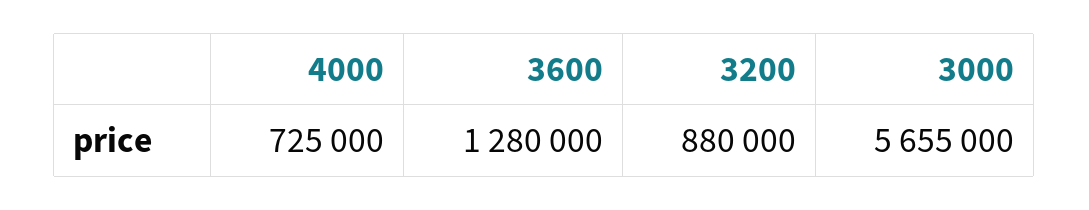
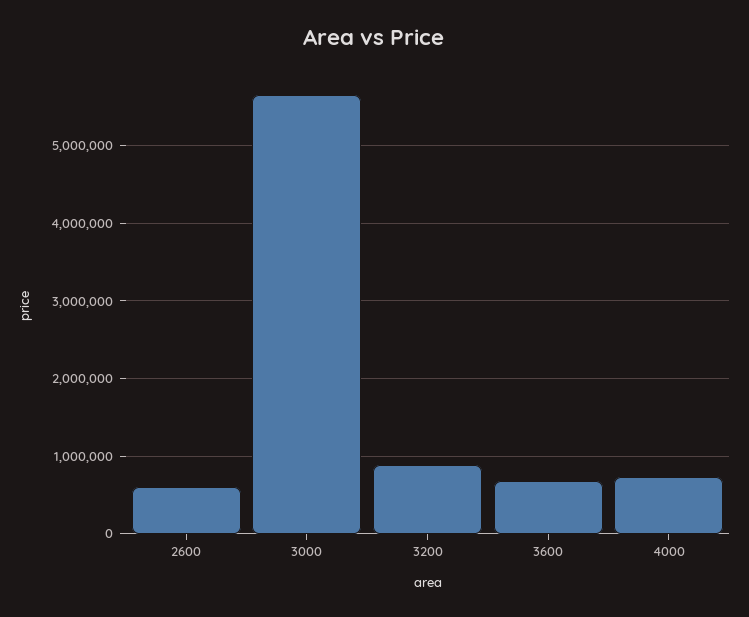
3600: 1280000 -> 700000
2600: none -> 600000

